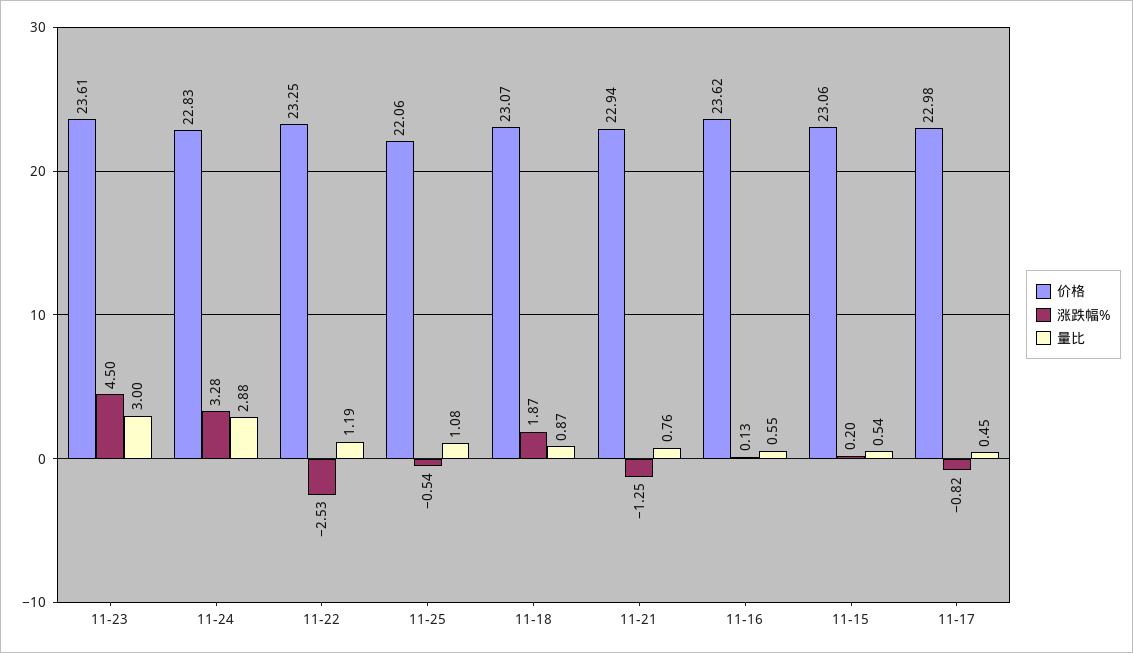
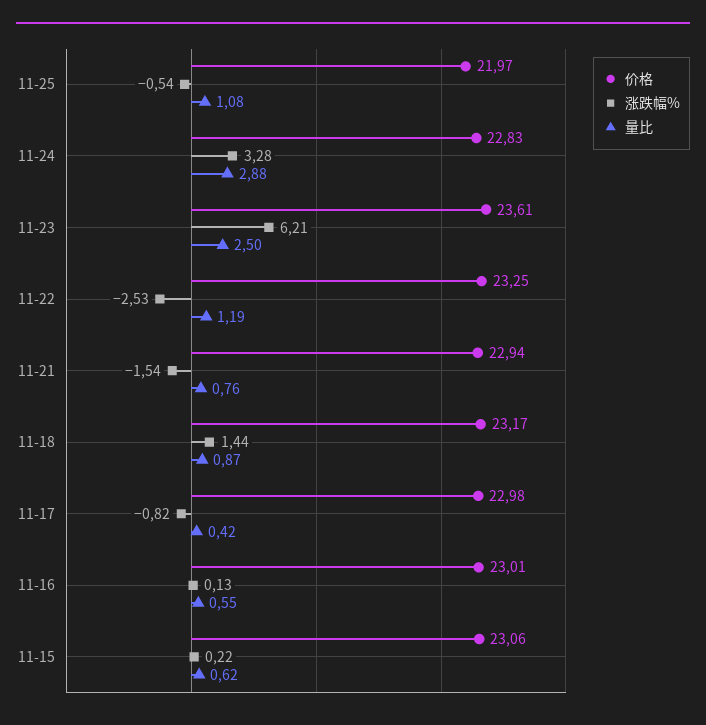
涨跌幅%, 11-23: 4.5 -> 6.21
量比, 11-23: 3 -> 2.5
价格, 11-25: 22.06 -> 21.97
价格, 11-18: 23.07 -> 23.17
涨跌幅%, 11-18: 1.87 -> 1.44
涨跌幅%, 11-21: -1.25 -> -1.54
价格, 11-16: 23.62 -> 23.01
涨跌幅%, 11-15: 0.2 -> 0.22
量比, 11-15: 0.54 -> 0.62
量比, 11-17: 0.45 -> 0.42

